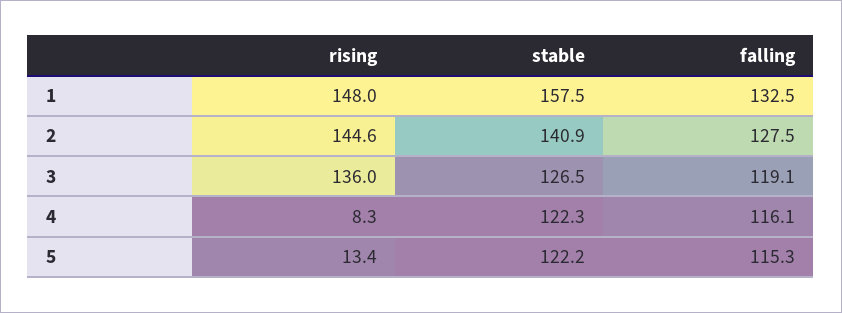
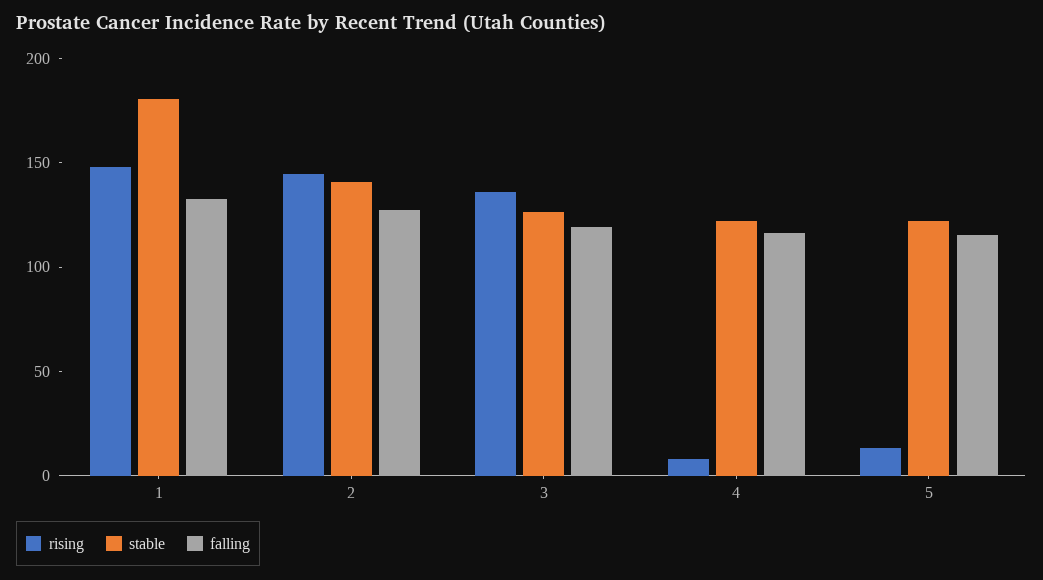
stable, 1: 157.5 -> 180

